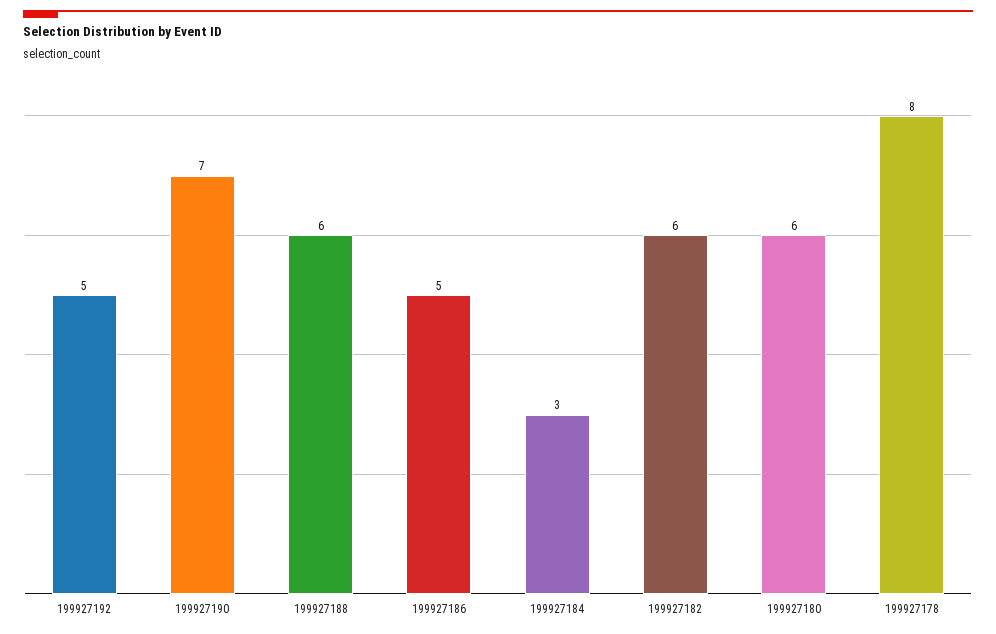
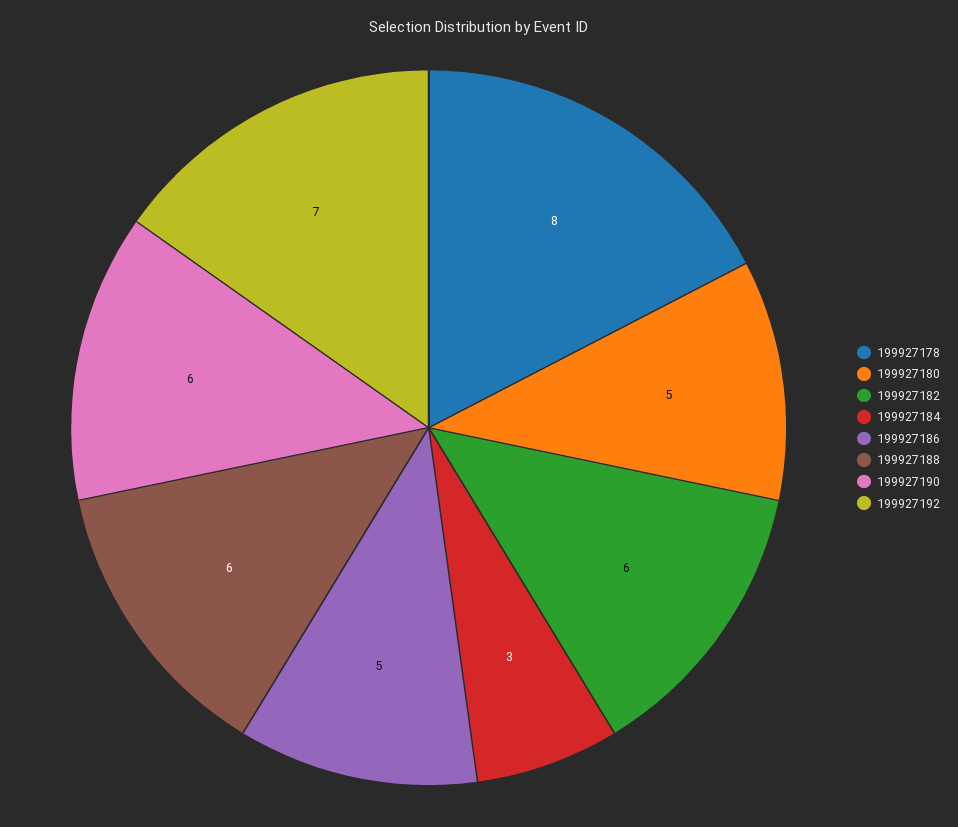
199927192: 5 -> 7
199927190: 7 -> 6
199927180: 6 -> 5

